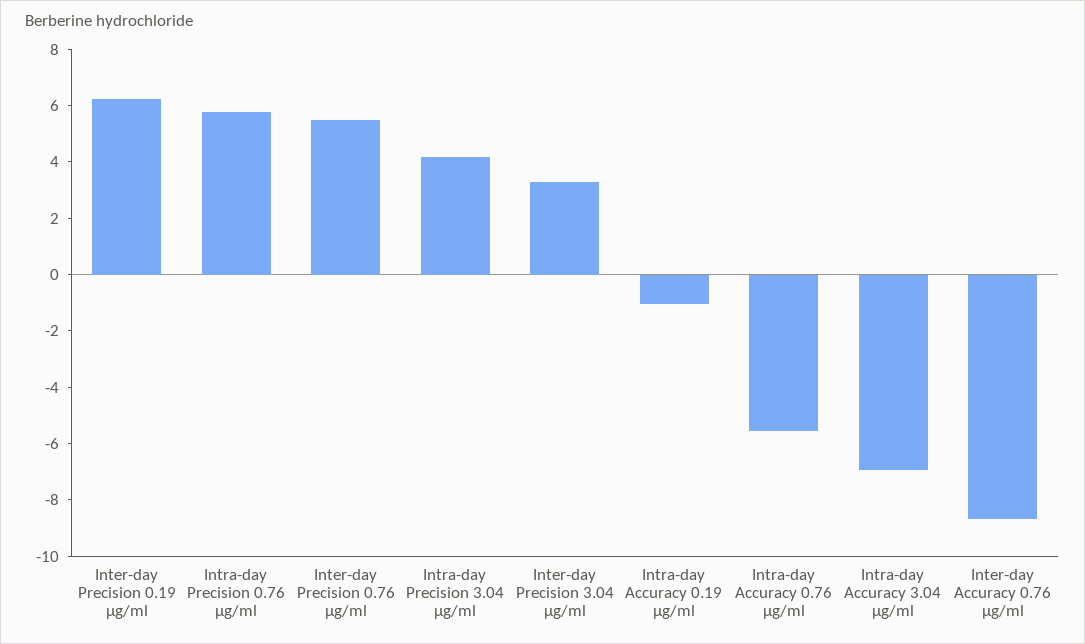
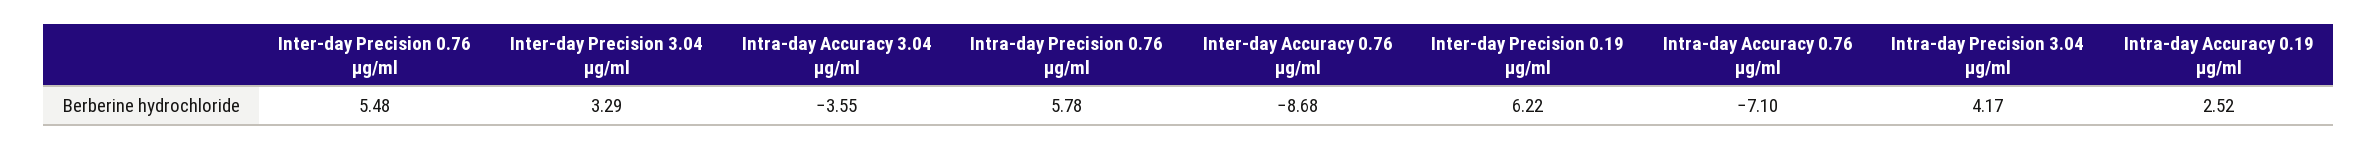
Intra-day Accuracy 0.19 μg/ml: -1 -> 2.52
Intra-day Accuracy 0.76 μg/ml: -5.5 -> -7.1
Intra-day Accuracy 3.04 μg/ml: -7 -> -3.55

